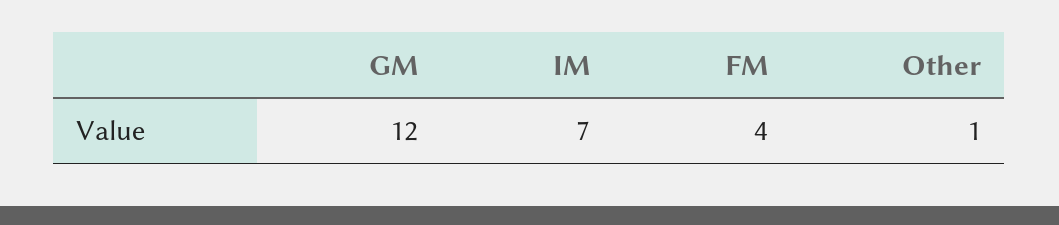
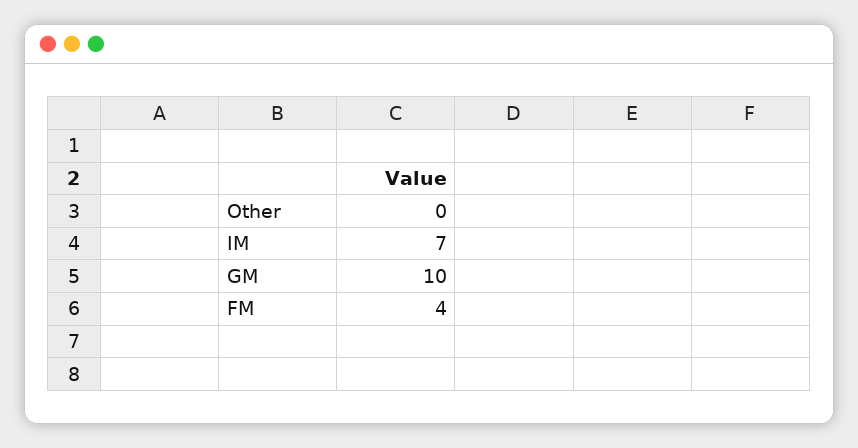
GM: 12 -> 10
Other: 1 -> 0

